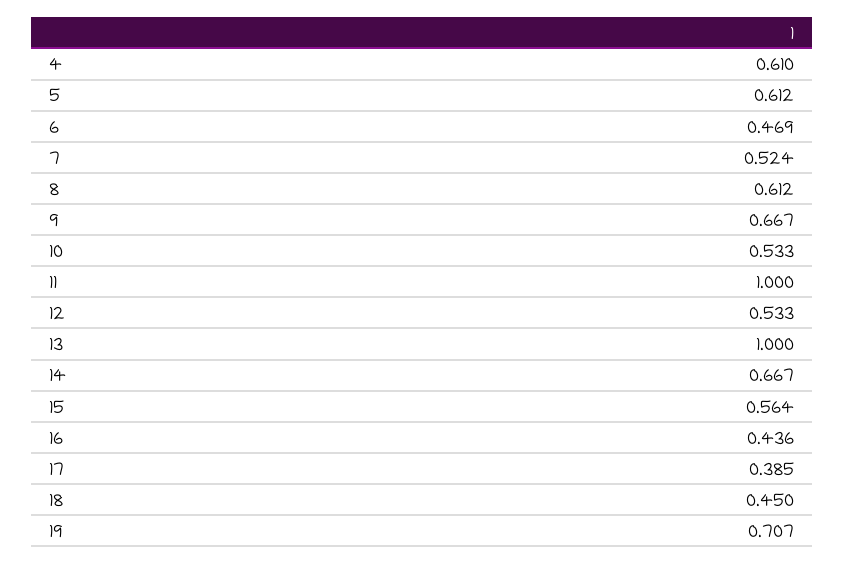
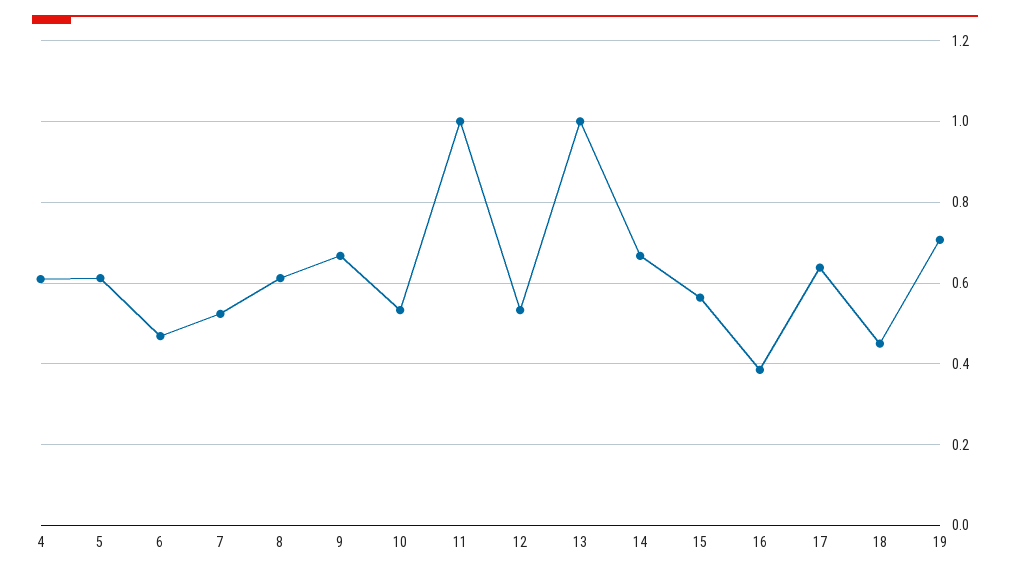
16: 0.436 -> 0.38
17: 0.385 -> 0.64

